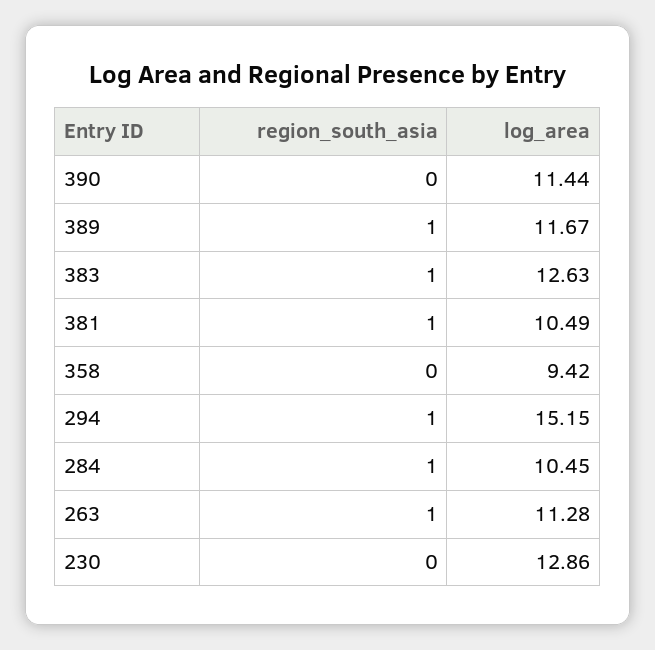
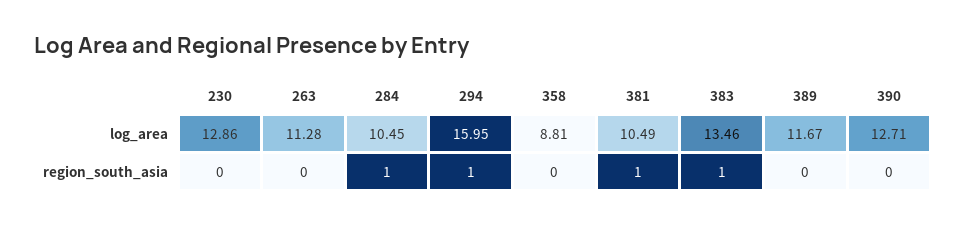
log_area, 390: 11.44 -> 12.71
region_south_asia, 389: 1 -> 0
log_area, 383: 12.63 -> 13.46
log_area, 358: 9.42 -> 8.81
log_area, 294: 15.15 -> 15.95
region_south_asia, 263: 1 -> 0

